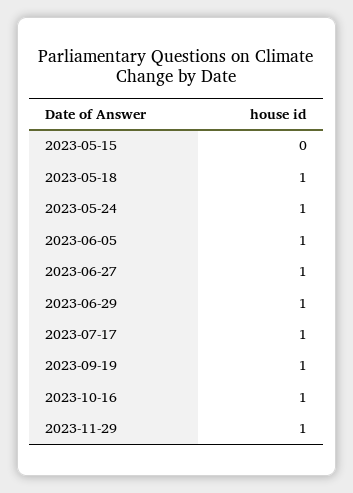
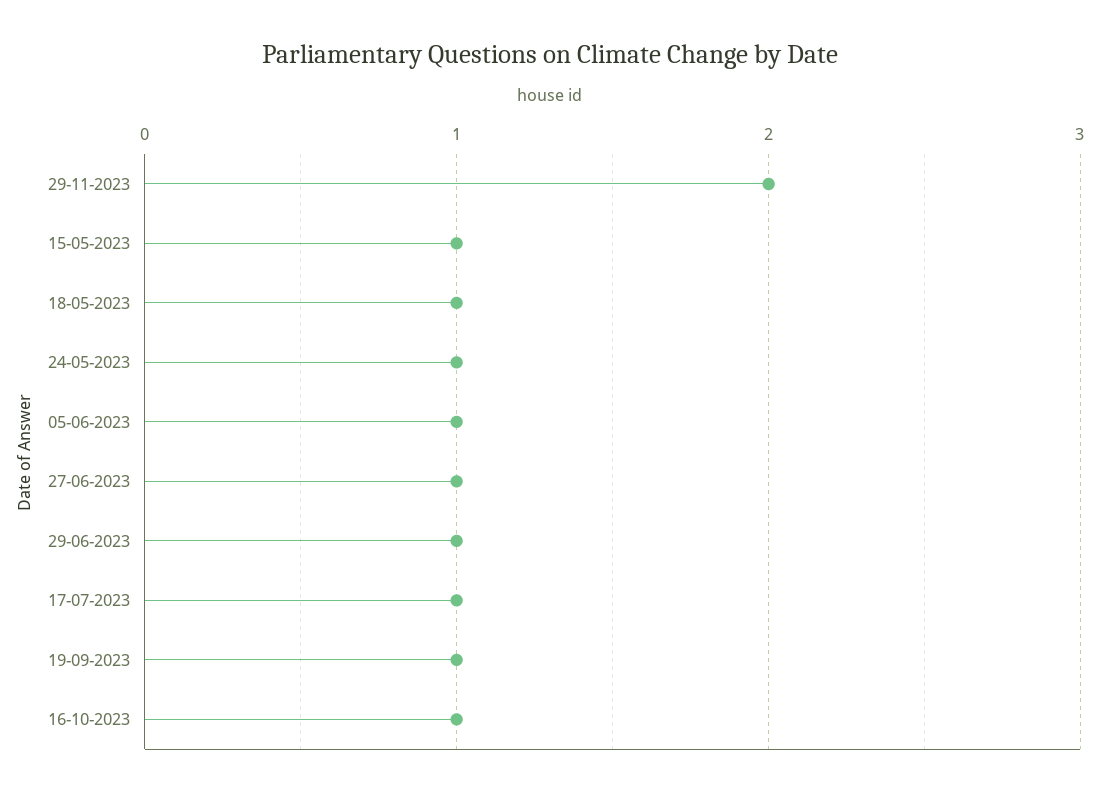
2023-05-15: 0 -> 1
2023-11-29: 1 -> 2

